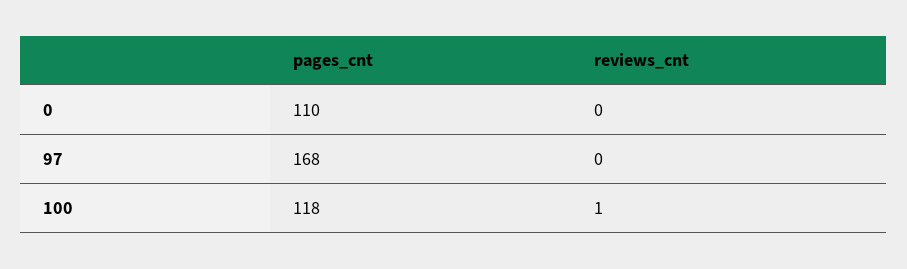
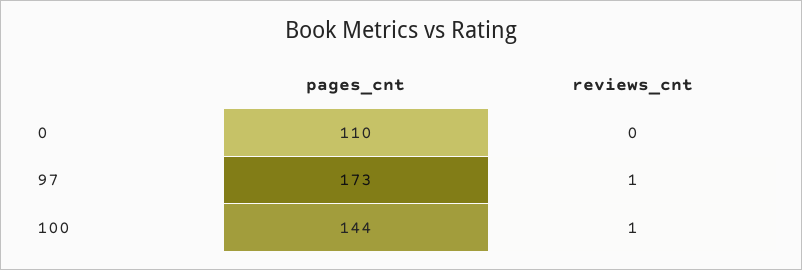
pages_cnt, 97: 168 -> 173
reviews_cnt, 97: 0 -> 1
pages_cnt, 100: 118 -> 144

